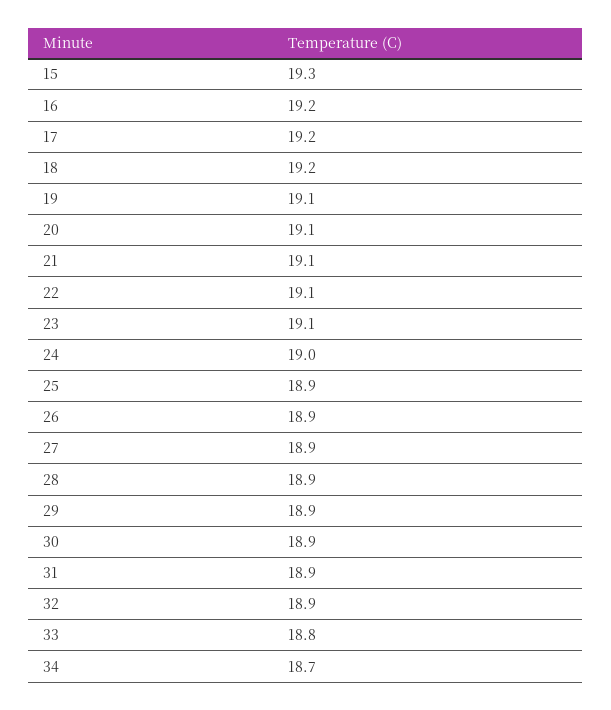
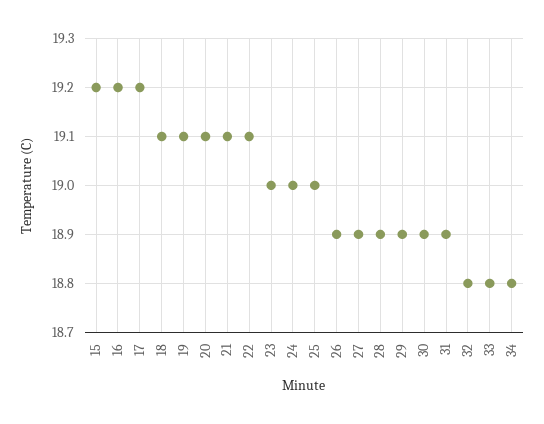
15: 19.3 -> 19.2
18: 19.2 -> 19.1
23: 19.1 -> 19
25: 18.9 -> 19
32: 18.9 -> 18.8
34: 18.7 -> 18.8

